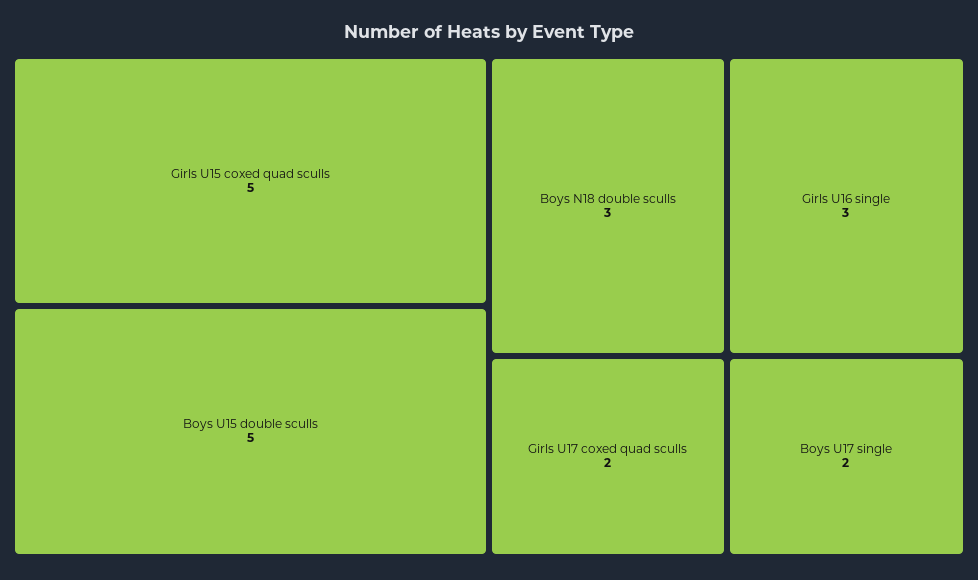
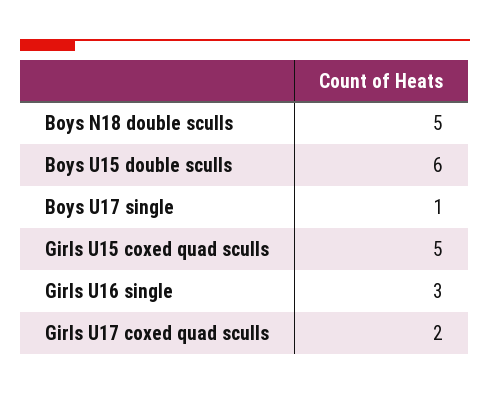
Boys U15 double sculls: 5 -> 6
Boys N18 double sculls: 3 -> 5
Boys U17 single: 2 -> 1

